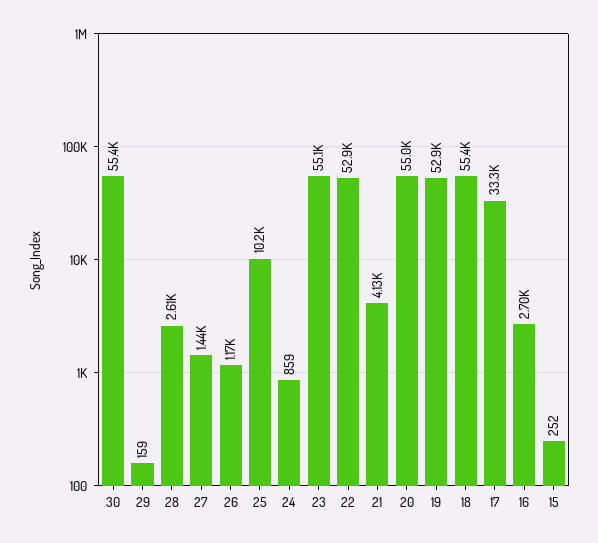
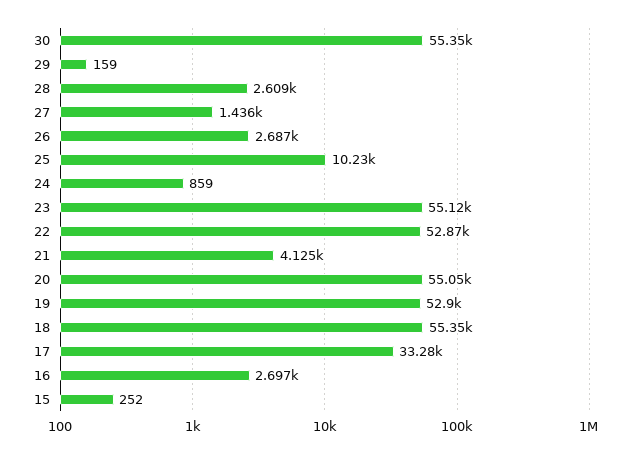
26: 1170 -> 2687

